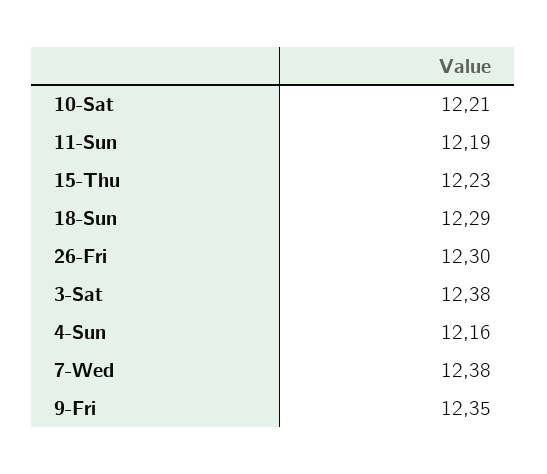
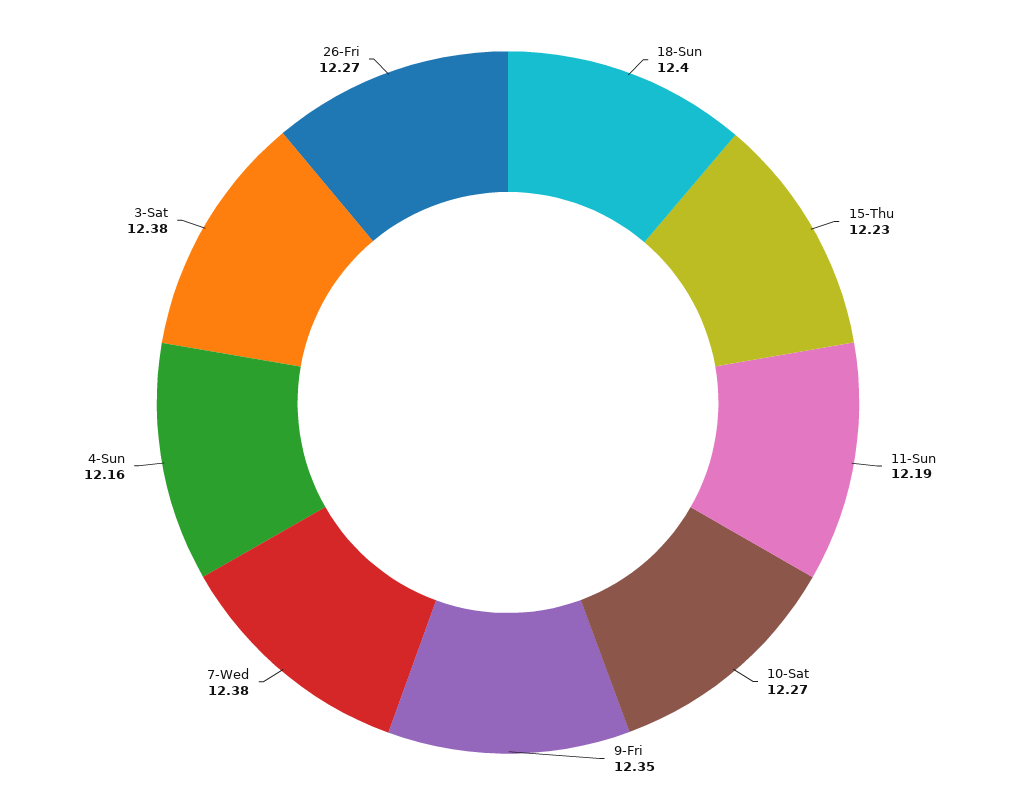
10-Sat: 12.21 -> 12.27
18-Sun: 12.29 -> 12.4
26-Fri: 12.3 -> 12.27

